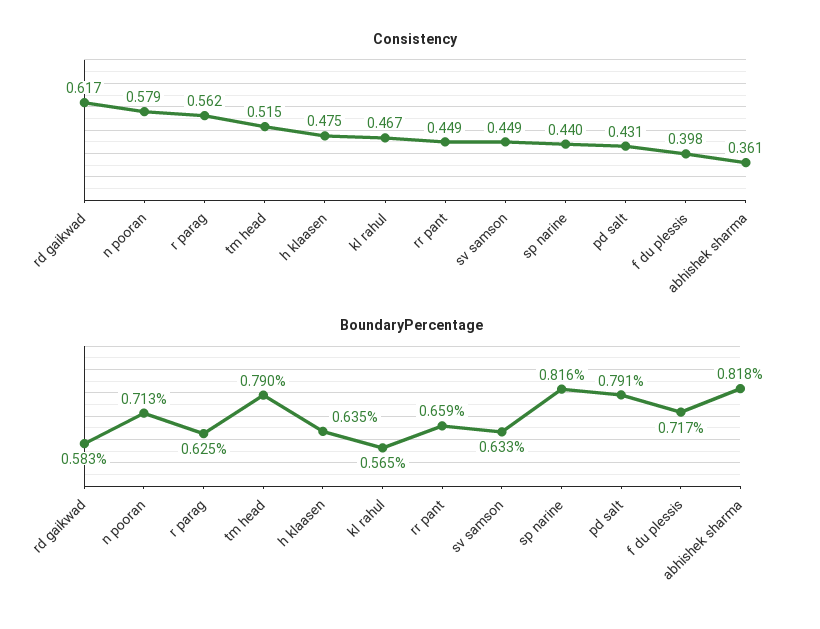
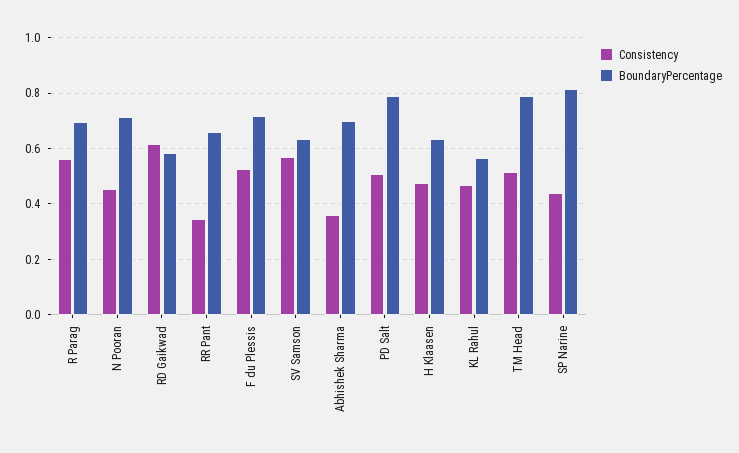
Consistency, n pooran: 0.579 -> 0.45
Consistency, rr pant: 0.449 -> 0.35
Consistency, sv samson: 0.449 -> 0.575
Consistency, pd salt: 0.431 -> 0.5
Consistency, f du plessis: 0.398 -> 0.525
BoundaryPercentage, r parag: 0.625 -> 0.7
BoundaryPercentage, abhishek sharma: 0.818 -> 0.7

